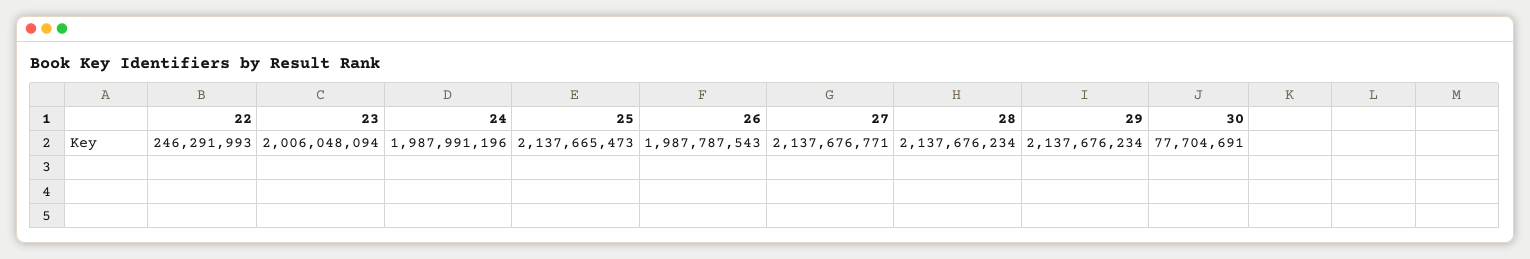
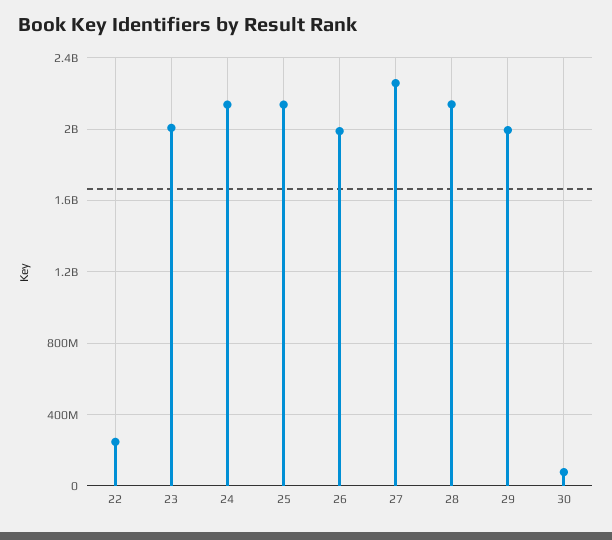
24: 1987991196 -> 2150000000
27: 2137676771 -> 2250000000
29: 2137676234 -> 2000000000

